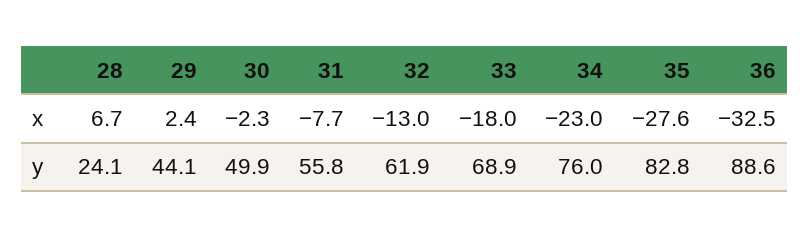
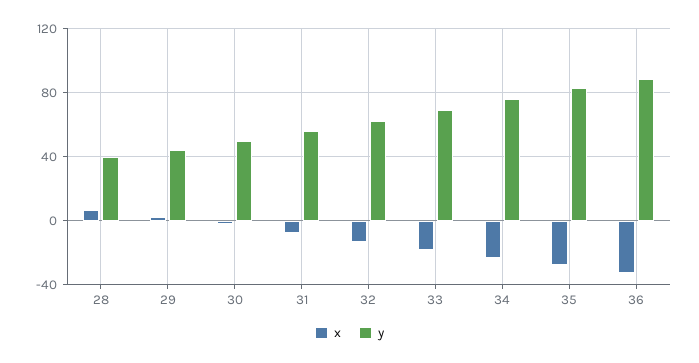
y, 28: 24.1 -> 40

